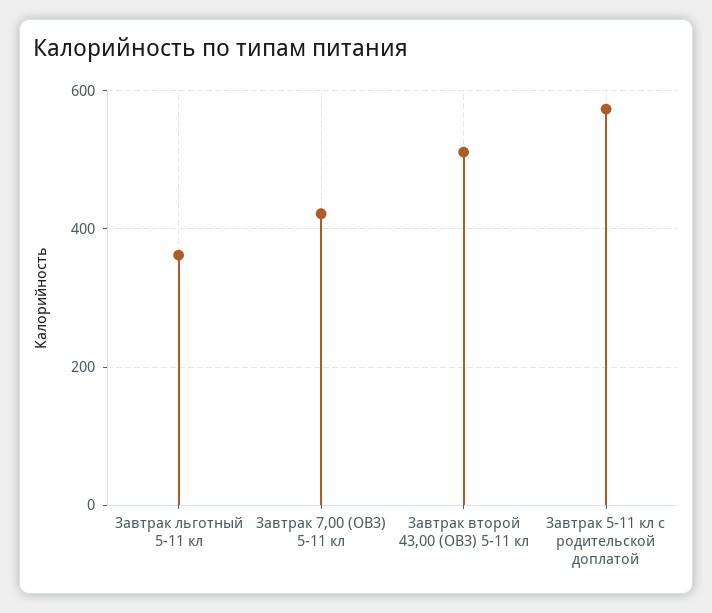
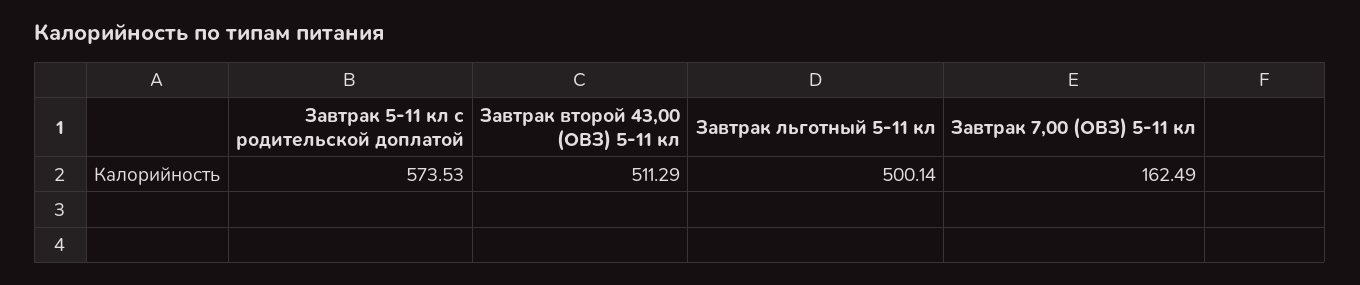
Завтрак льготный 5-11 кл: 360 -> 500.14
Завтрак 7,00 (ОВЗ) 5-11 кл: 420 -> 162.49

